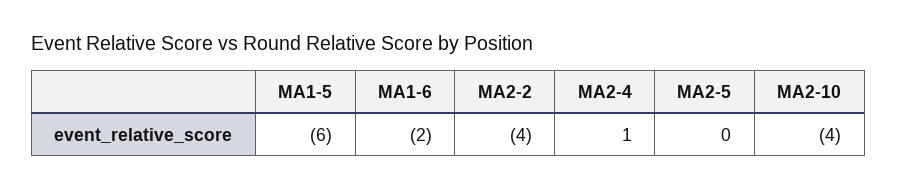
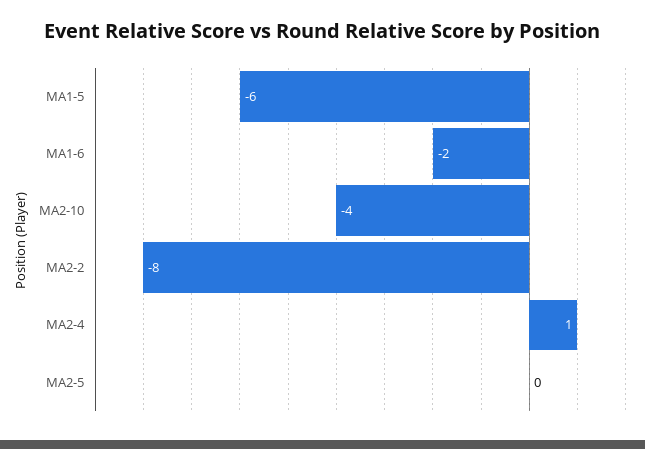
MA2-2: -4 -> -8

